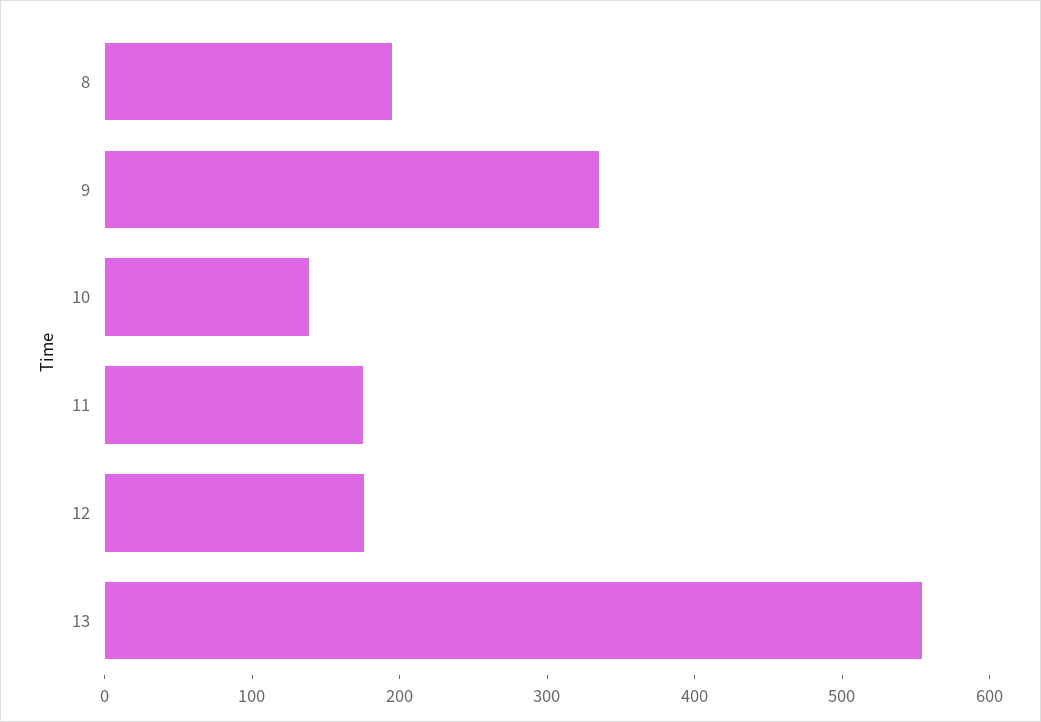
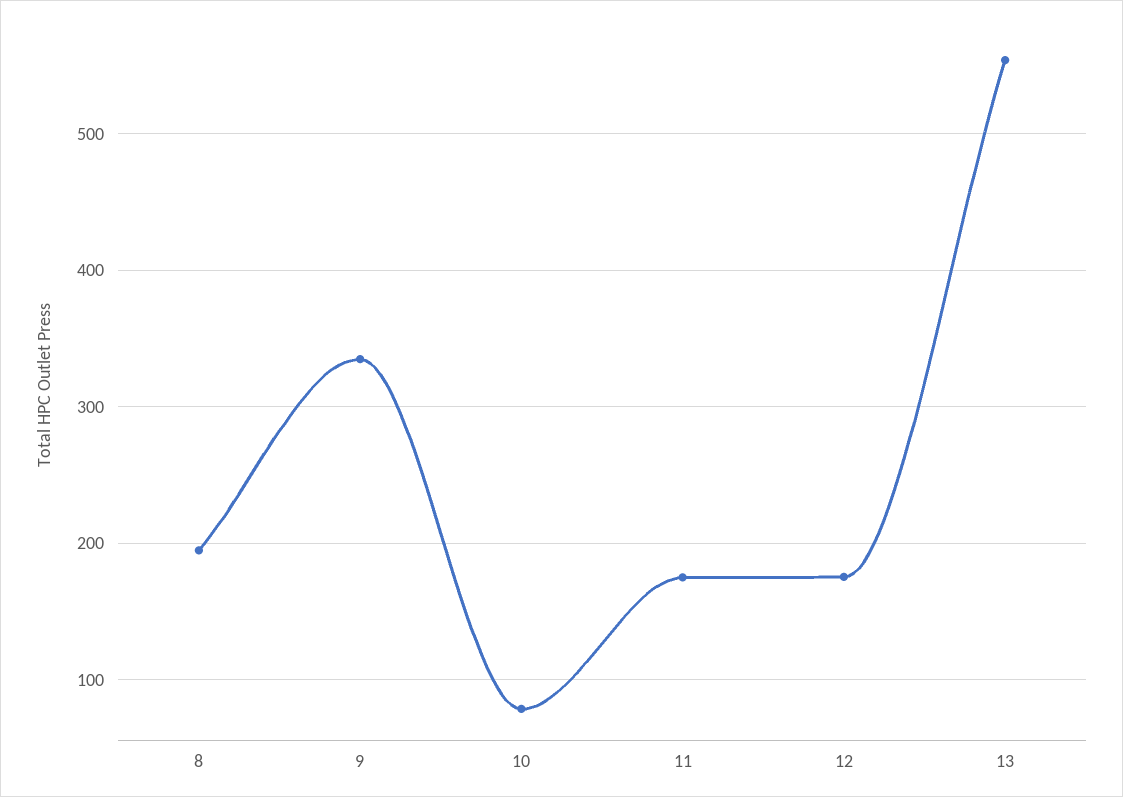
10: 140 -> 80

